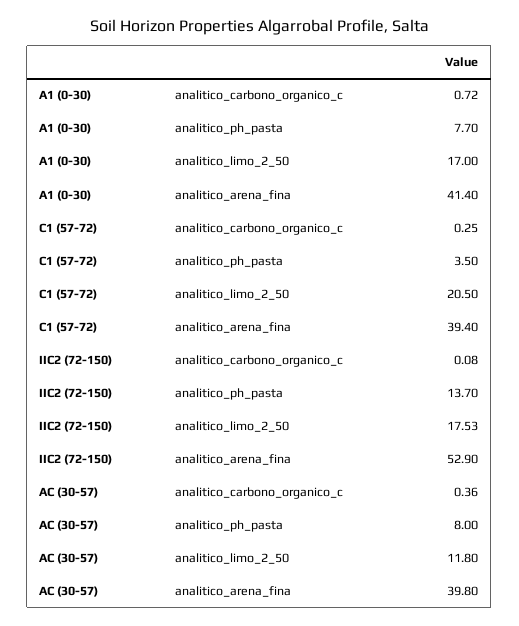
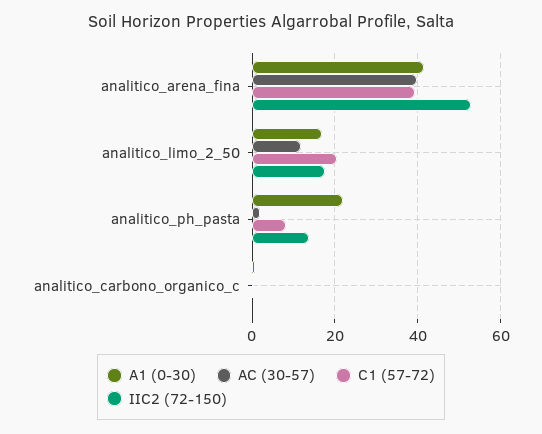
A1 (0-30), analitico_ph_pasta: 7.7 -> 22
C1 (57-72), analitico_ph_pasta: 3.5 -> 8
AC (30-57), analitico_ph_pasta: 8 -> 2

